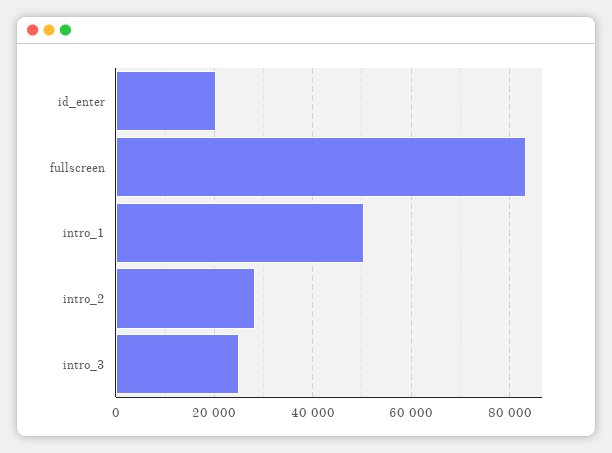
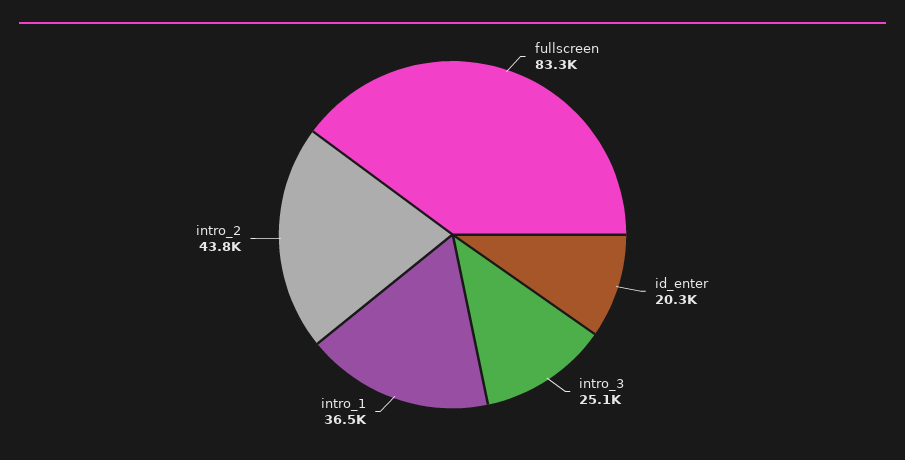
intro_1: 50000 -> 36500
intro_2: 28000 -> 43800

